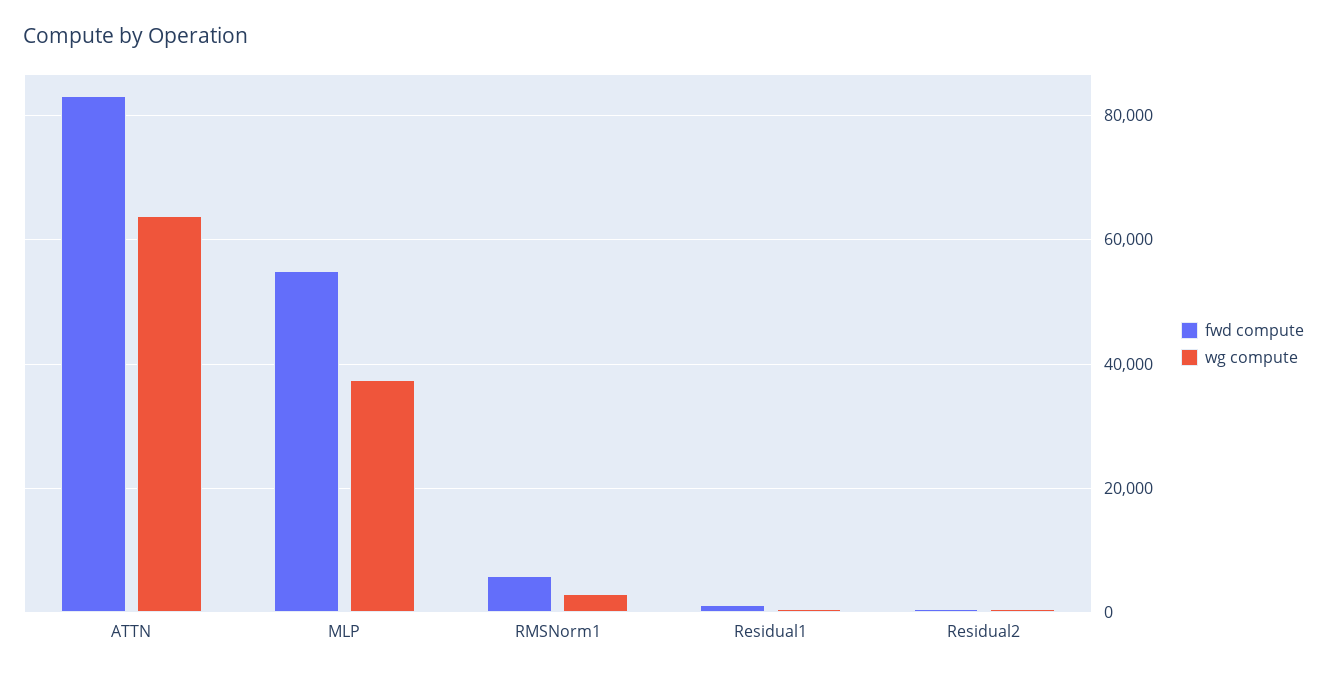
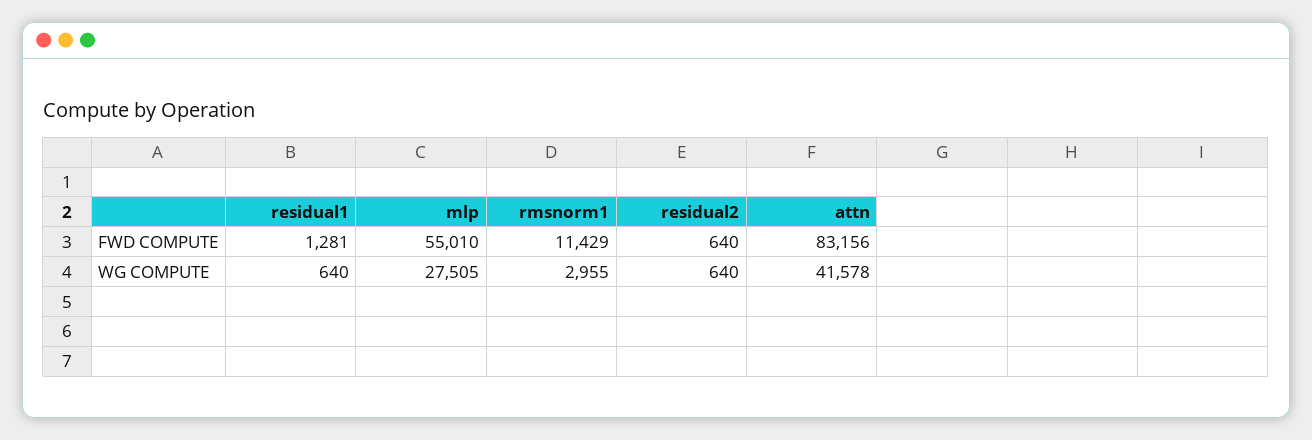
wg compute, ATTN: 64000 -> 41578
wg compute, MLP: 38000 -> 27505
fwd compute, RMSNorm1: 6000 -> 11429

